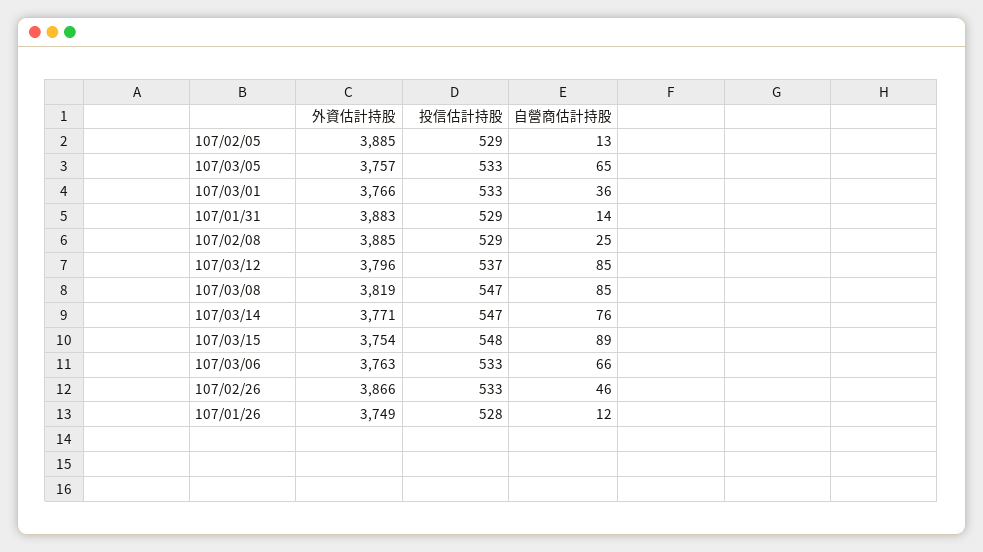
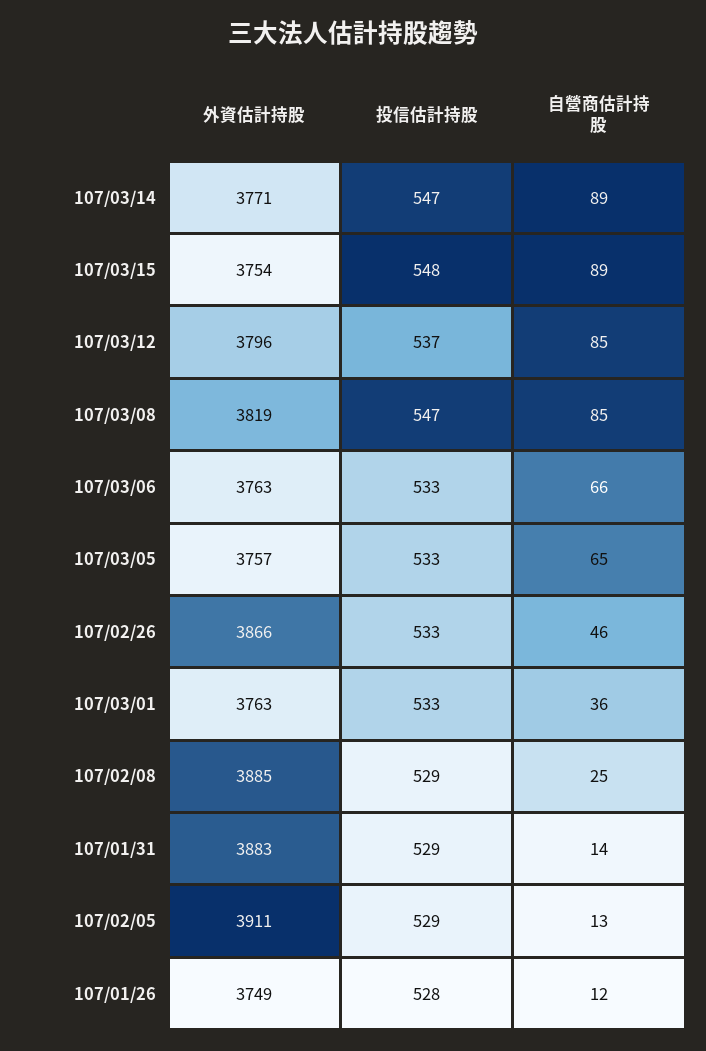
外資估計持股, 107/02/05: 3885 -> 3911
外資估計持股, 107/03/01: 3766 -> 3763
自營商估計持股, 107/03/14: 76 -> 89

